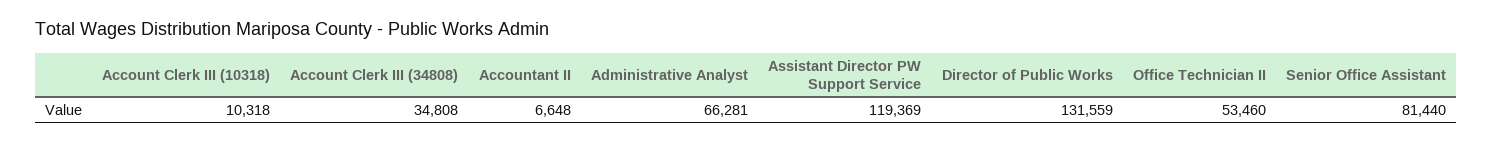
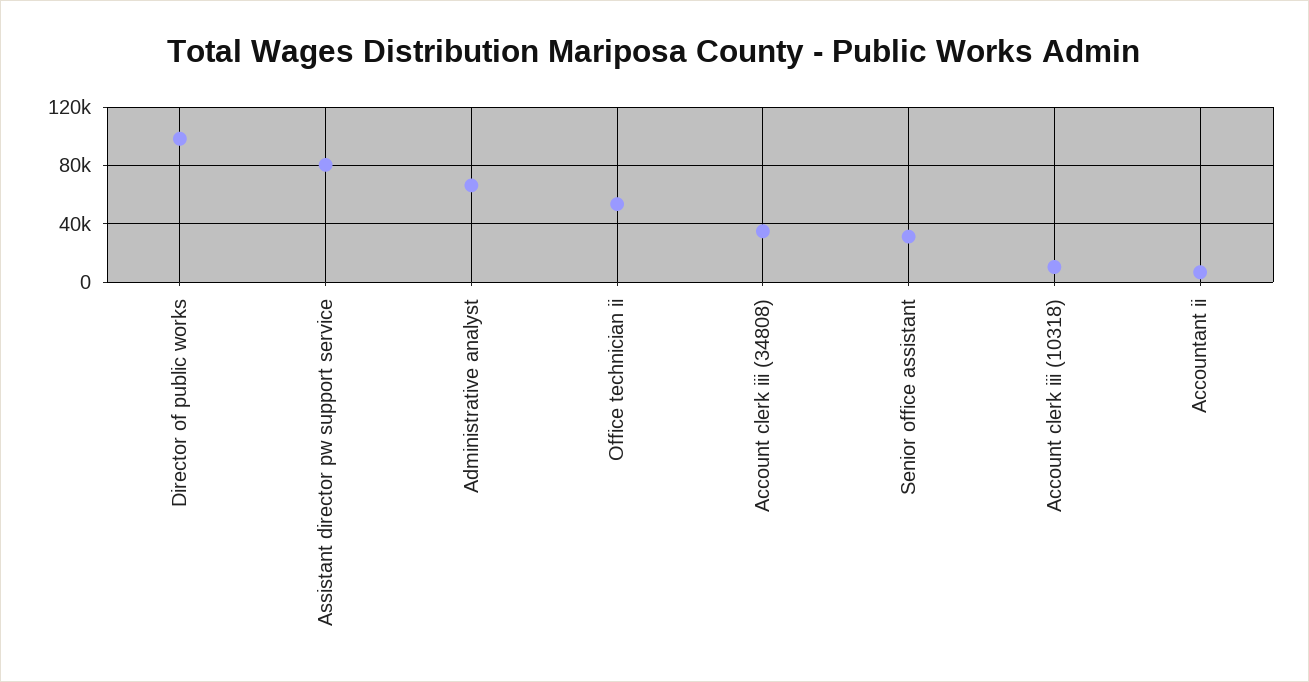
Assistant Director PW Support Service: 119369 -> 80000
Director of Public Works: 131559 -> 100000
Senior Office Assistant: 81440 -> 30000

